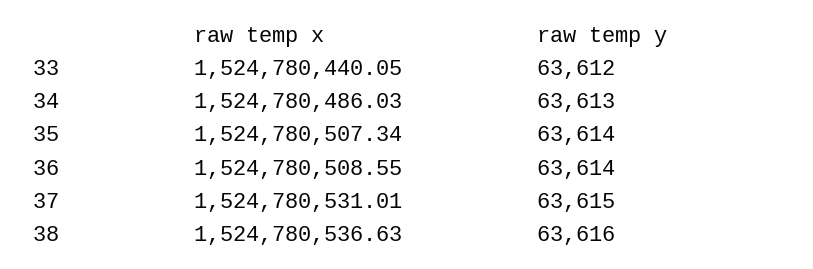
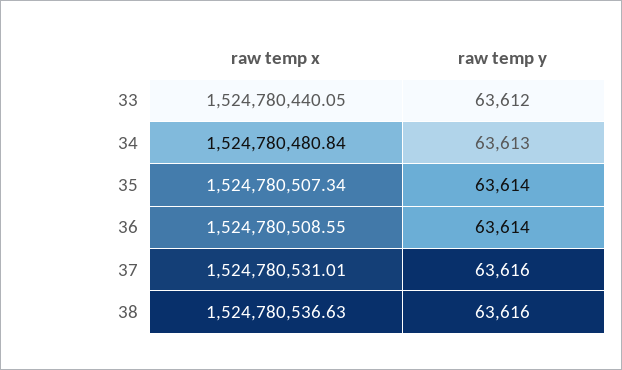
raw temp x, 34: 1524780486.03 -> 1524780480.84
raw temp y, 37: 63615 -> 63616

